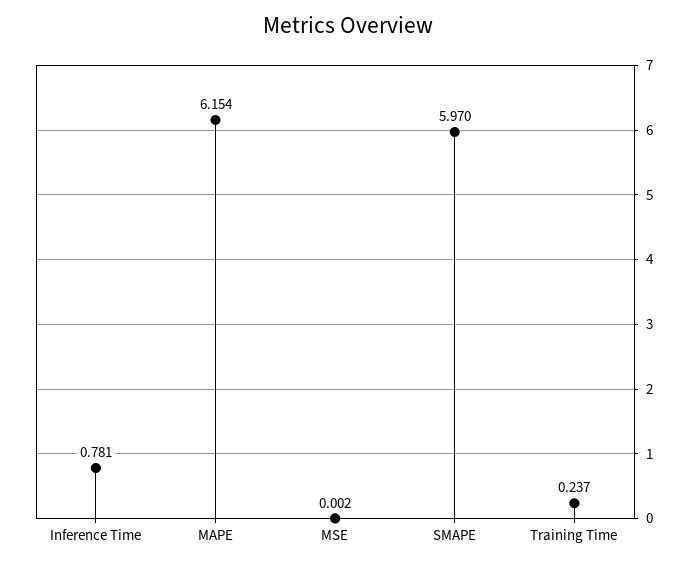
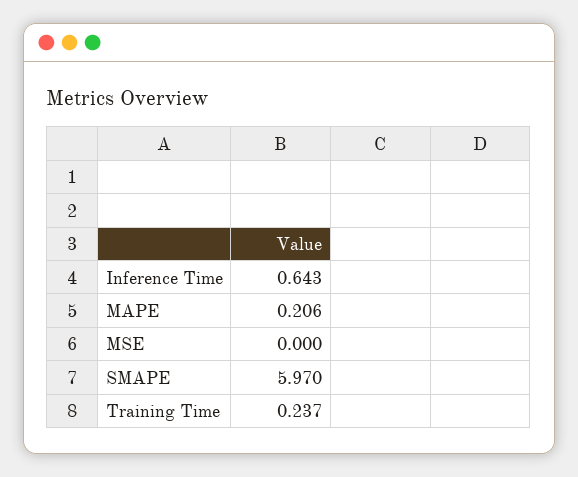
Inference Time: 0.781 -> 0.643
MAPE: 6.154 -> 0.206
MSE: 0.002 -> 0

